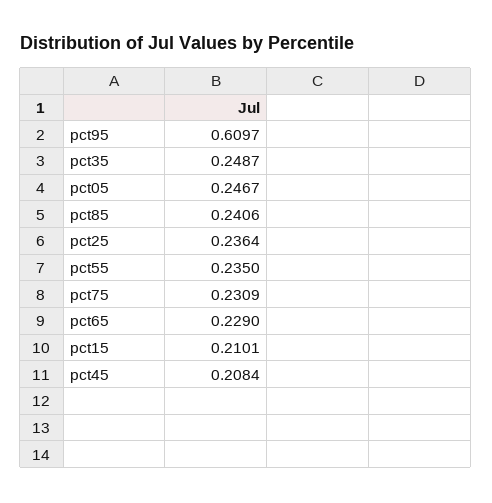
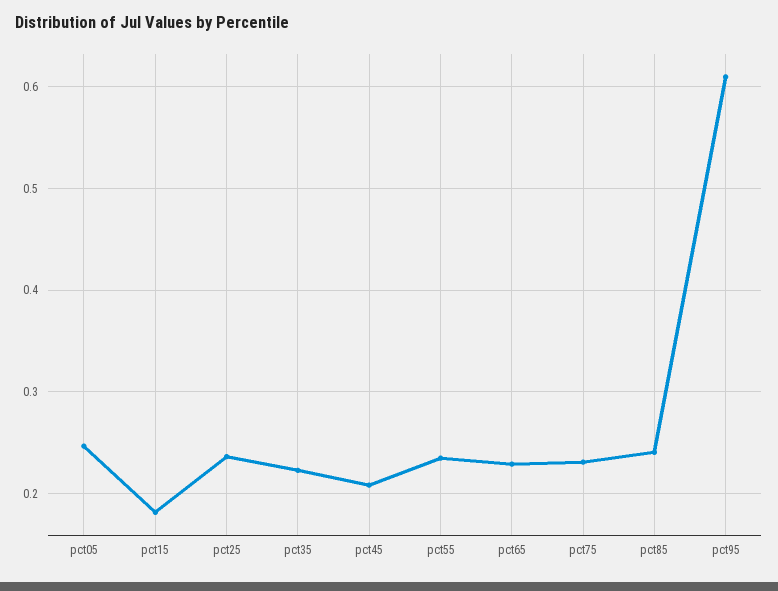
pct35: 0.2487 -> 0.22
pct15: 0.2101 -> 0.18

